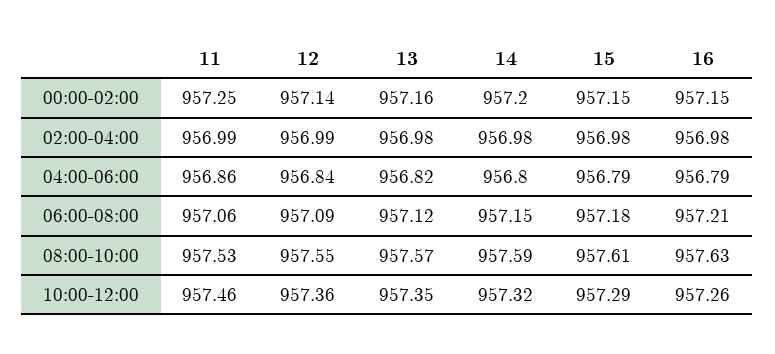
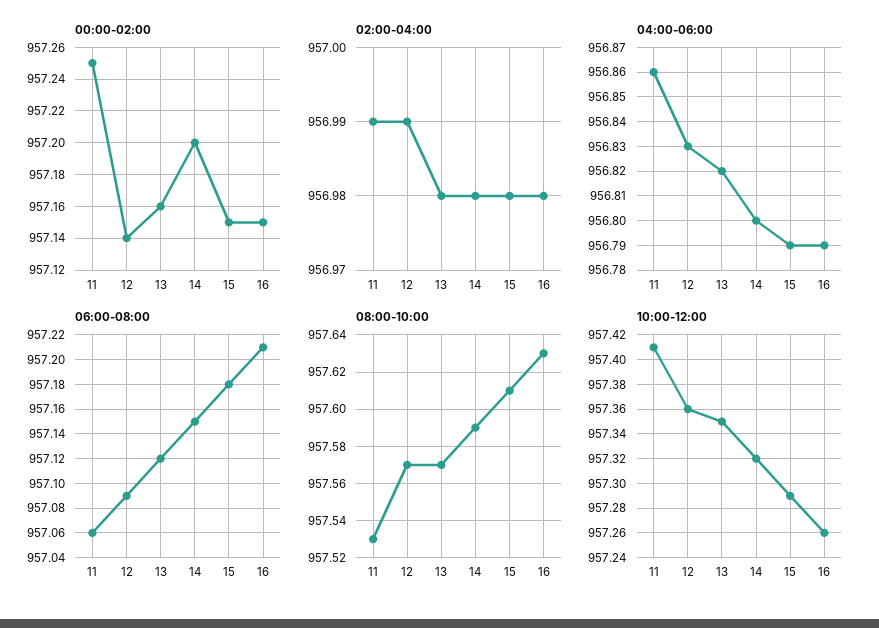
04:00-06:00, 12: 956.84 -> 956.83
08:00-10:00, 12: 957.55 -> 957.57
10:00-12:00, 11: 957.46 -> 957.41

